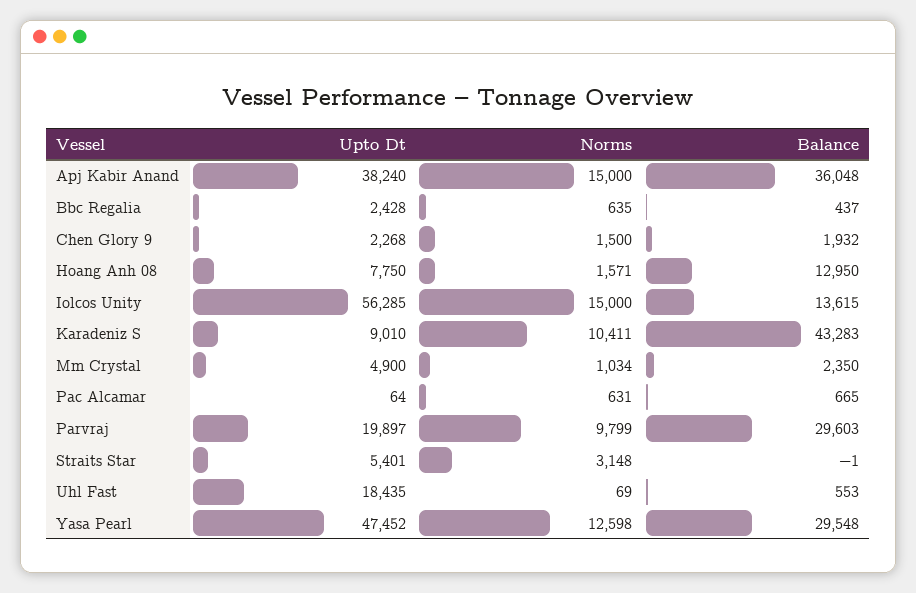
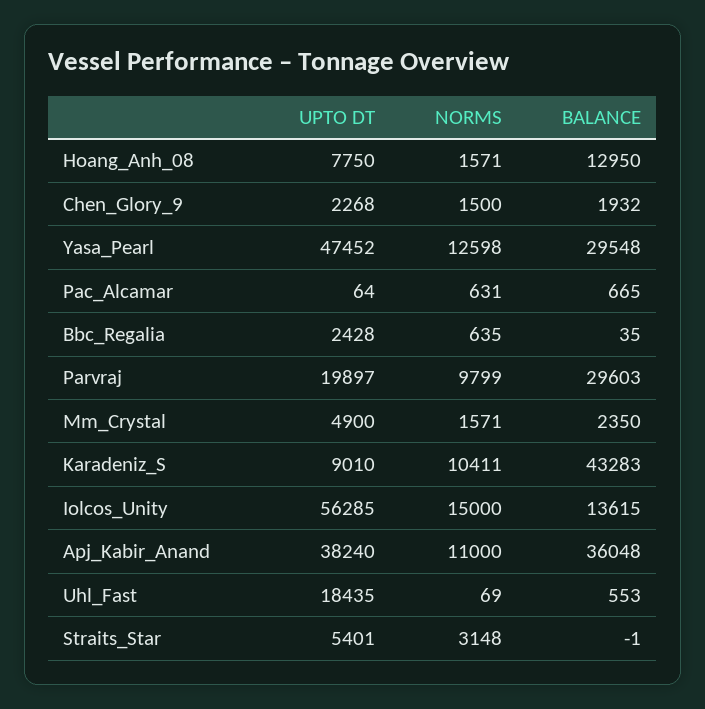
Norms, Apj Kabir Anand: 15000 -> 11000
Balance, Bbc Regalia: 437 -> 35
Norms, Mm Crystal: 1034 -> 1571

